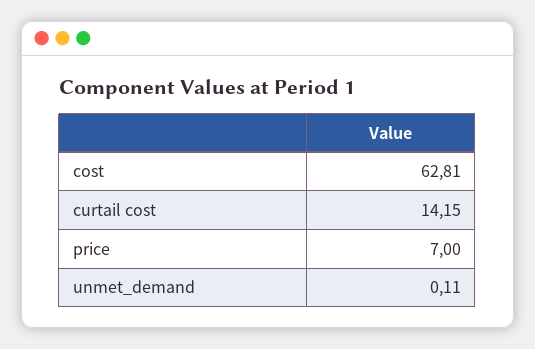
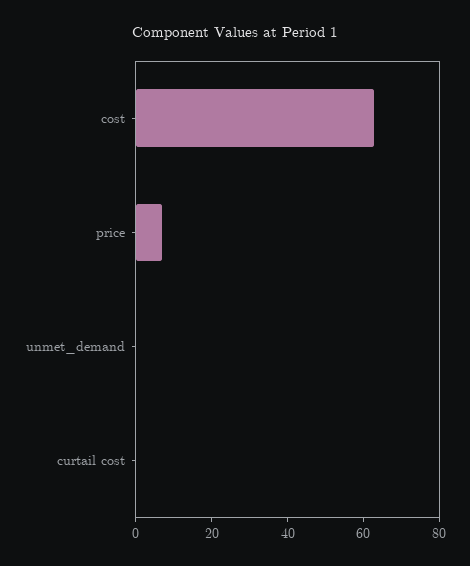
curtail cost: 14.15 -> 0

